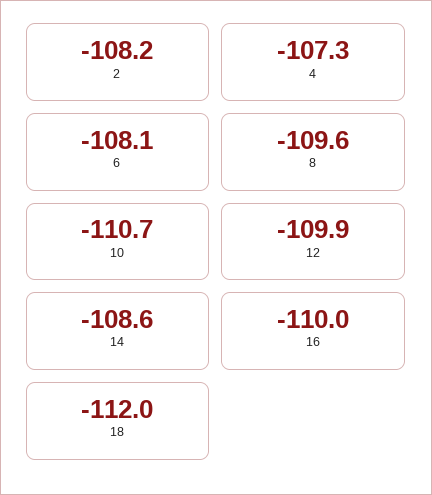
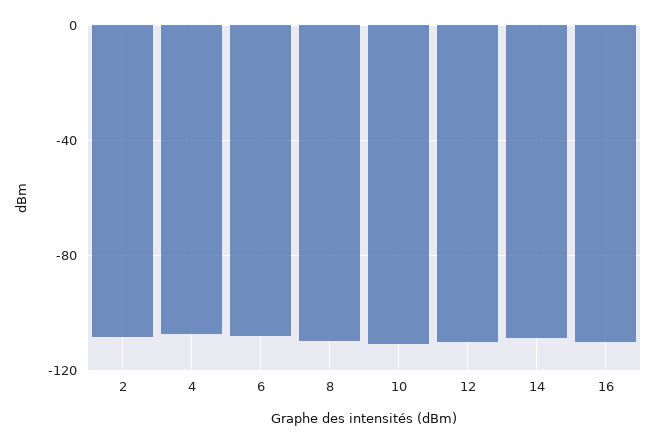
18: -112 -> none

